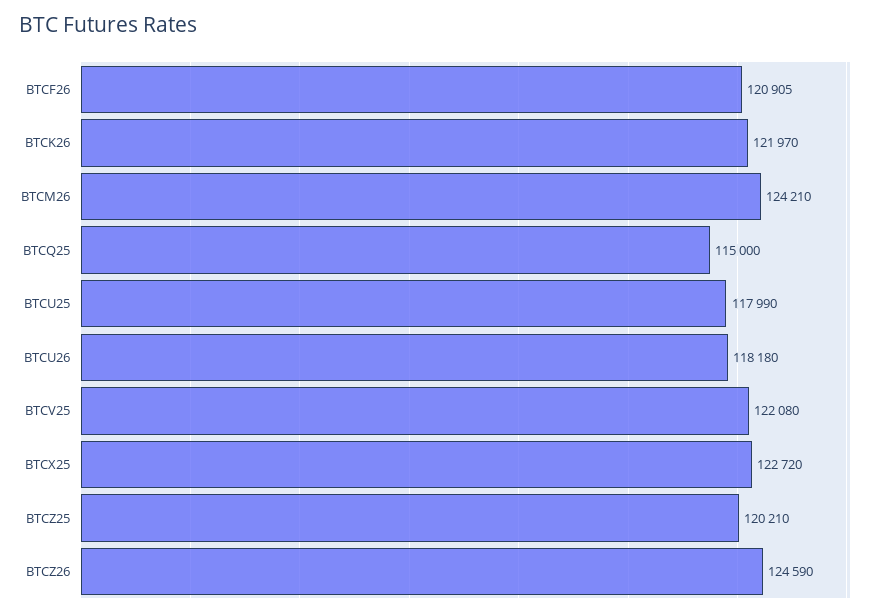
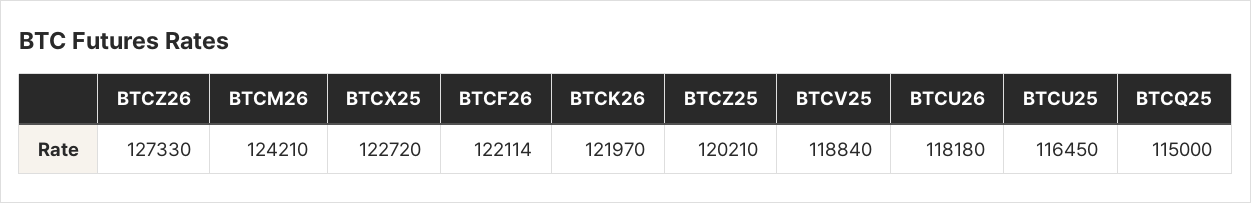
BTCF26: 120905 -> 122114
BTCU25: 117990 -> 116450
BTCV25: 122080 -> 118840
BTCZ26: 124590 -> 127330

